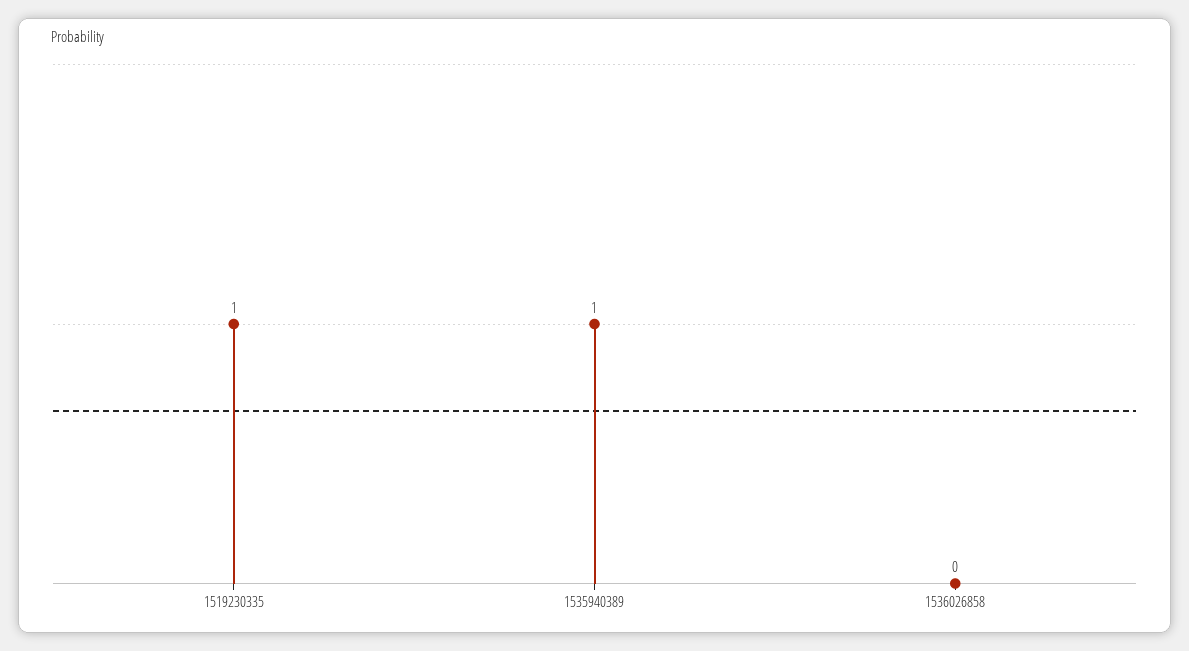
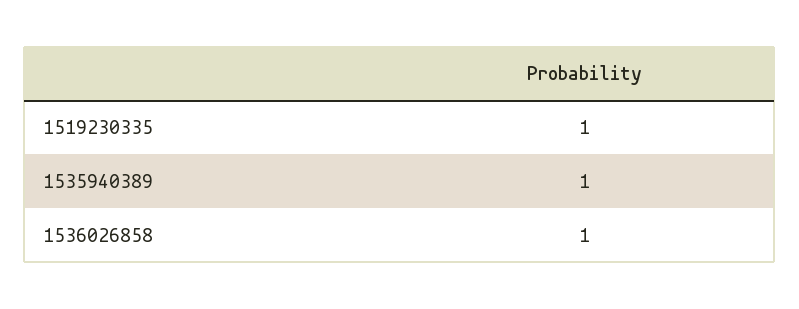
1536026858: 0 -> 1

